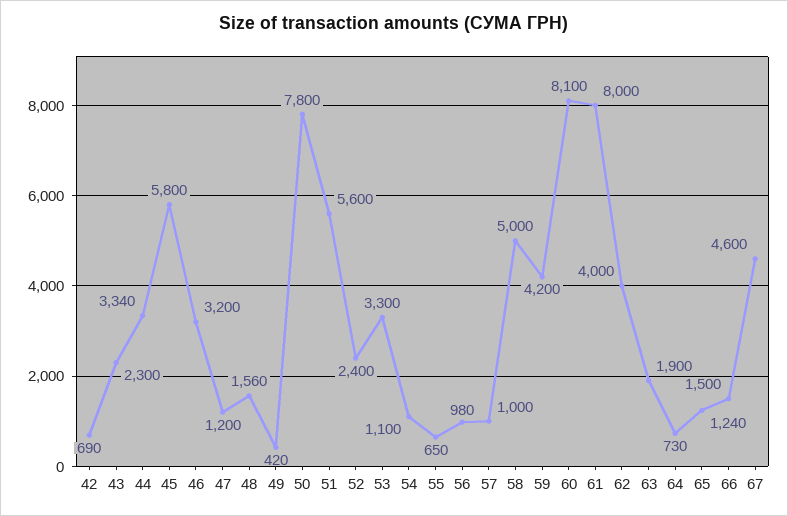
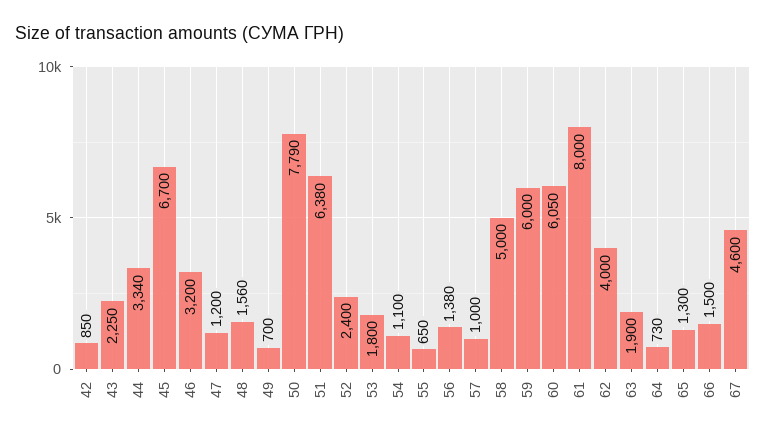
42: 690 -> 850
43: 2300 -> 2250
45: 5800 -> 6700
49: 420 -> 700
50: 7800 -> 7790
51: 5600 -> 6380
53: 3300 -> 1800
56: 980 -> 1380
59: 4200 -> 6000
60: 8100 -> 6050
65: 1240 -> 1300

